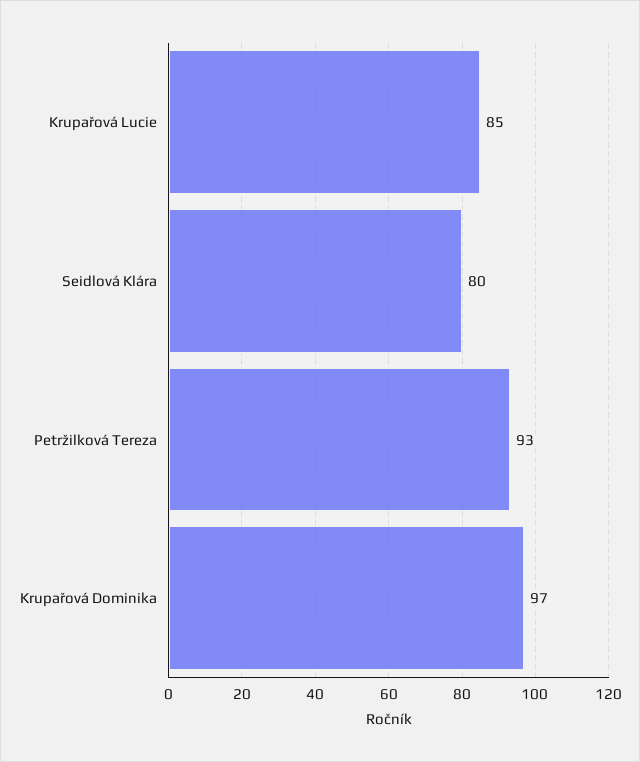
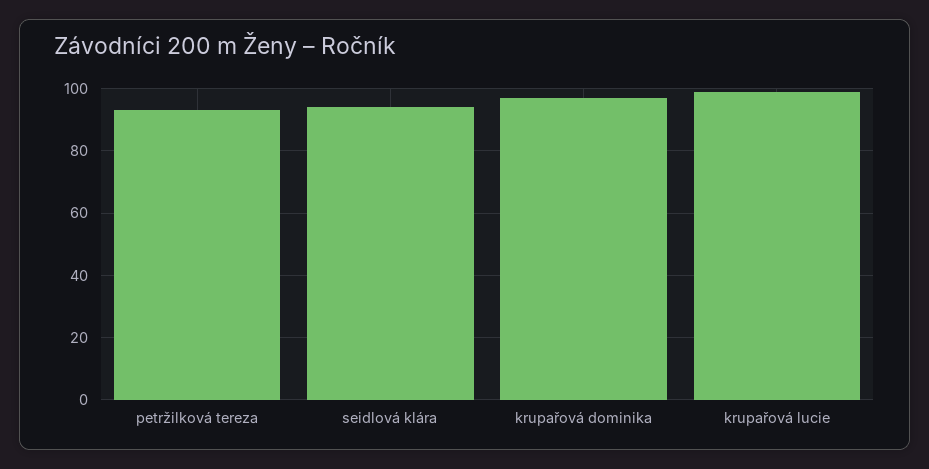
Krupařová Lucie: 85 -> 100
Seidlová Klára: 80 -> 95

